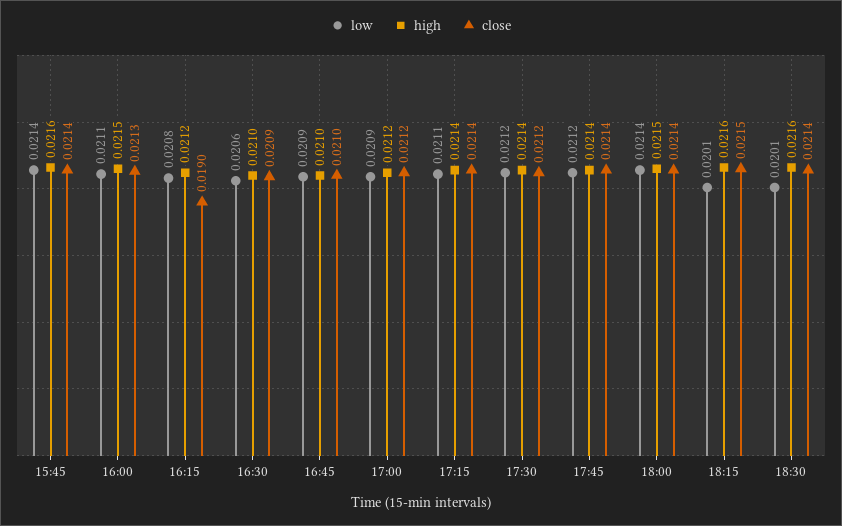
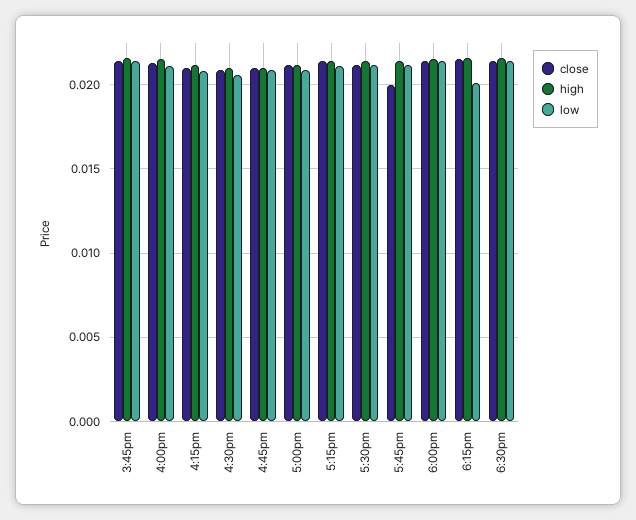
close, 16:15: 0.019 -> 0.021
close, 17:45: 0.0214 -> 0.02
low, 18:30: 0.0201 -> 0.0215

